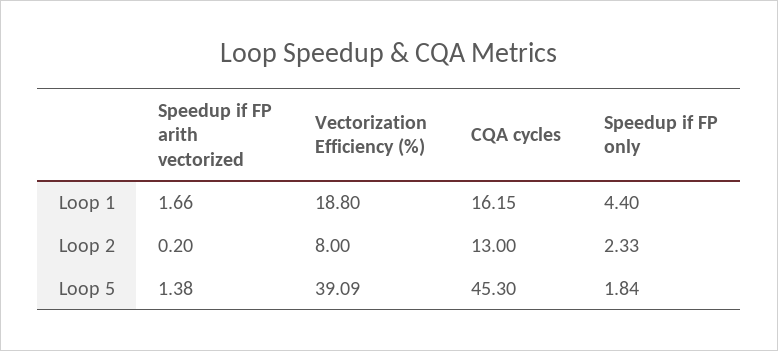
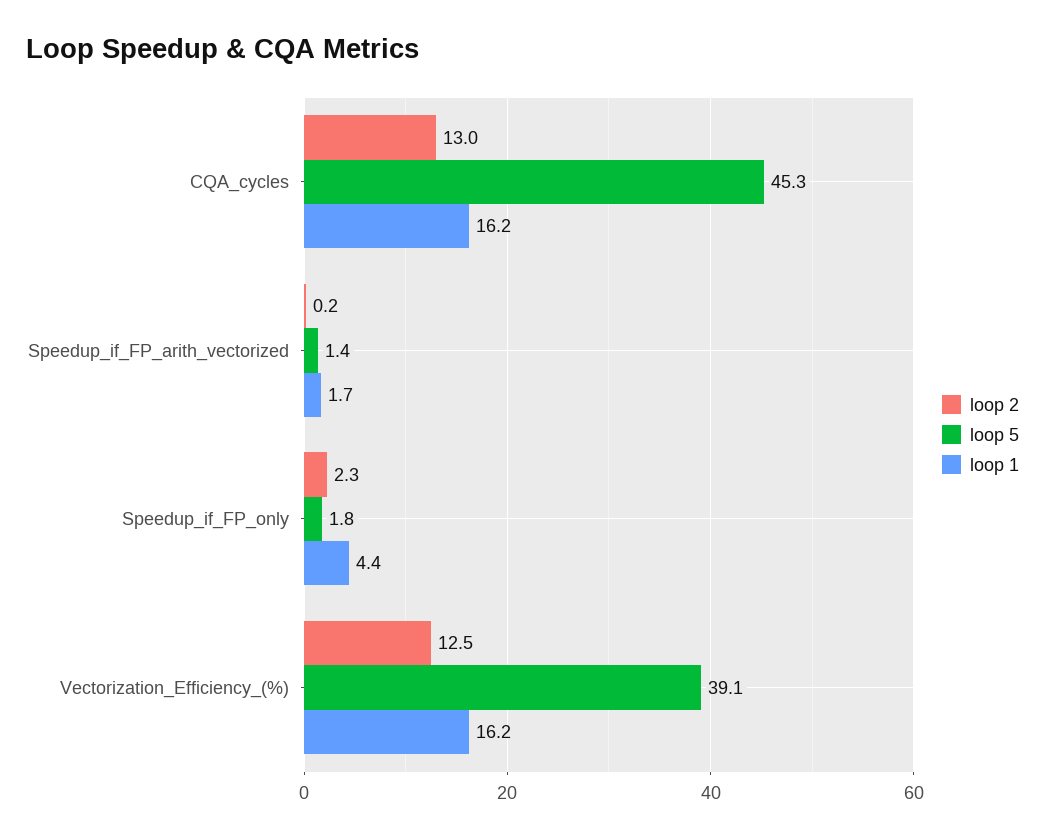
Loop 1, Vectorization Efficiency (%): 18.8 -> 16.2
Loop 2, Vectorization Efficiency (%): 8 -> 12.5

